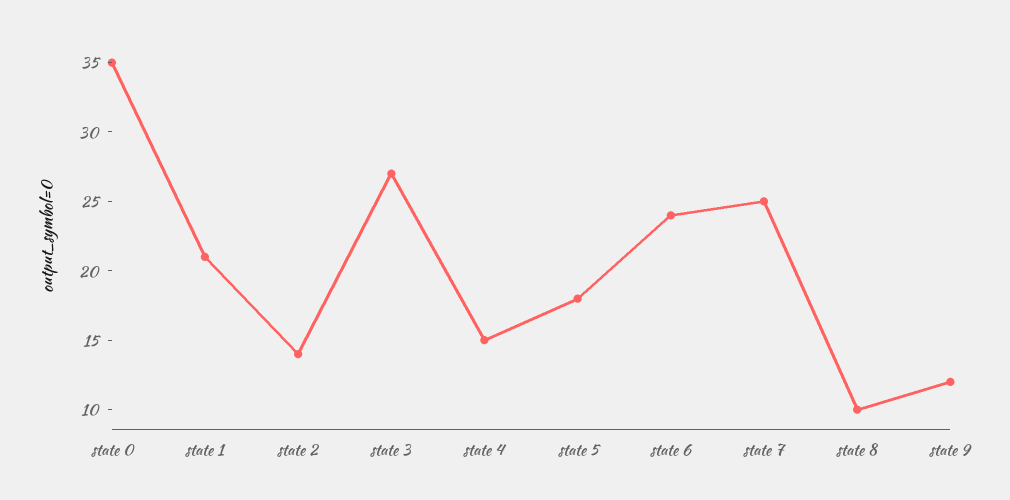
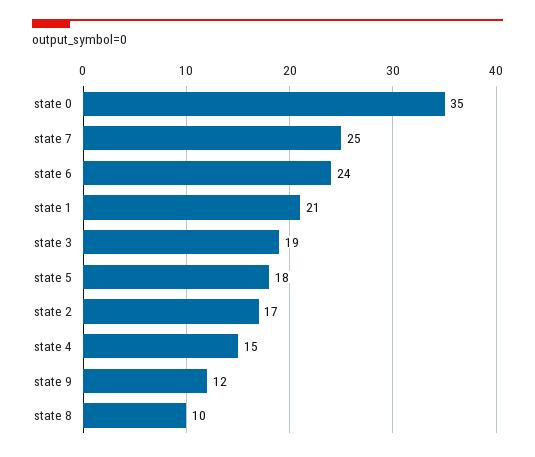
state 2: 14 -> 17
state 3: 27 -> 19

